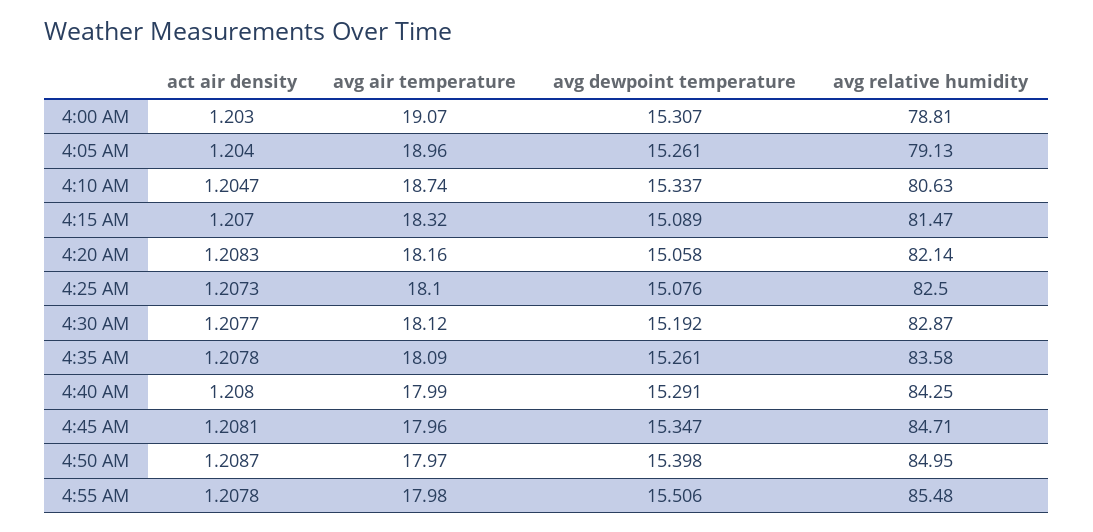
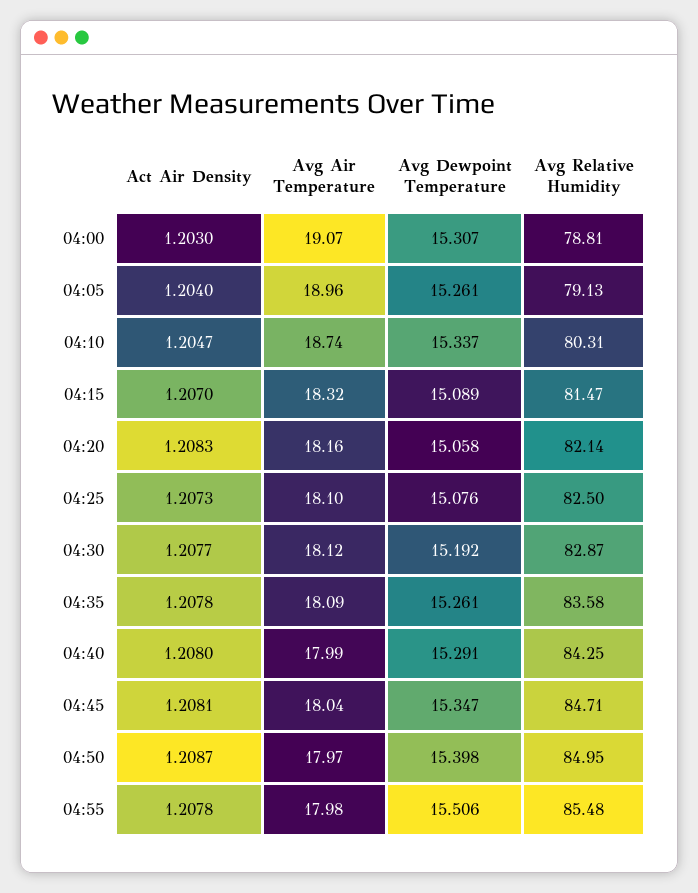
avg relative humidity, 4:10 AM: 80.63 -> 80.31
avg air temperature, 4:45 AM: 17.96 -> 18.04

